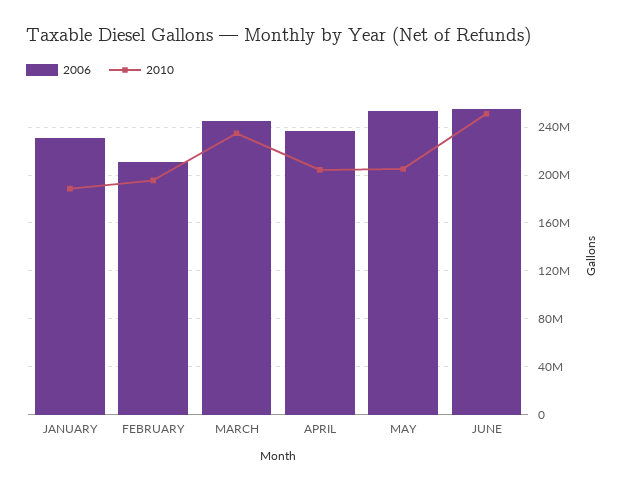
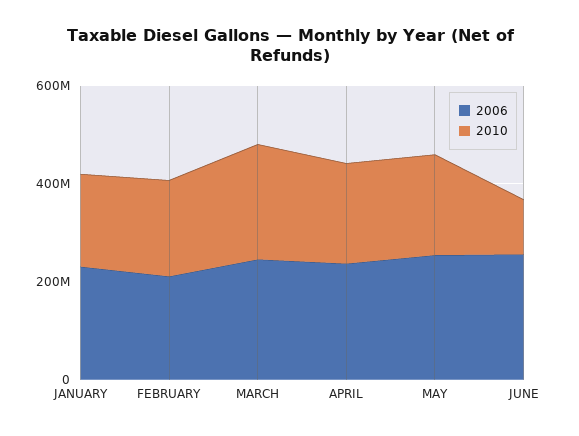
2010, JUNE: 250000000 -> 100000000

